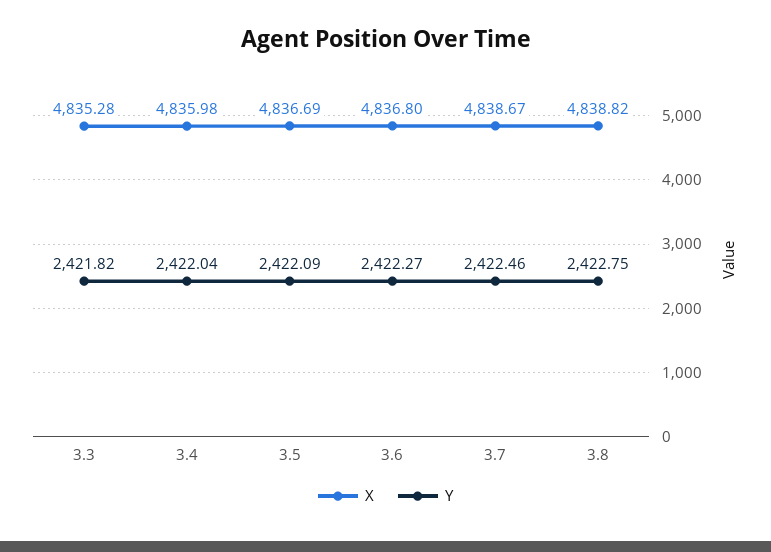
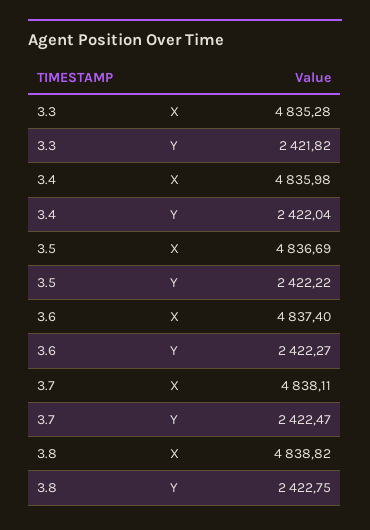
Y, 3.5: 2422.09 -> 2422.22
X, 3.6: 4836.8 -> 4837.4
X, 3.7: 4838.67 -> 4838.11
Y, 3.7: 2422.46 -> 2422.47

